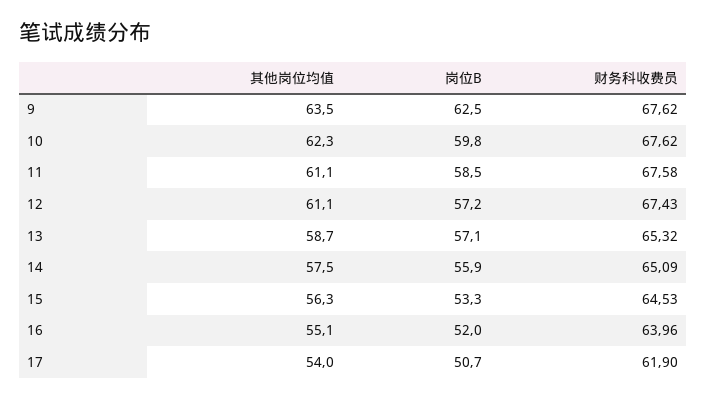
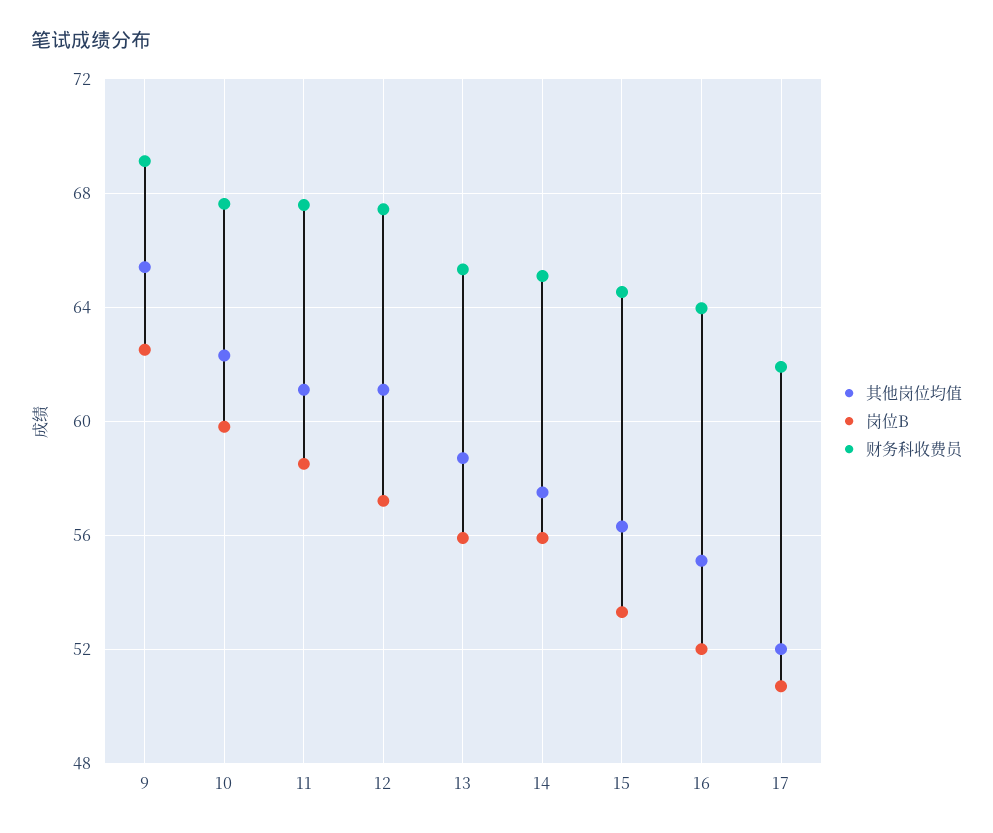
其他岗位均值, 9: 63.5 -> 65.5
财务科收费员, 9: 67.62 -> 69
岗位B, 13: 57.1 -> 56
其他岗位均值, 17: 54 -> 52

